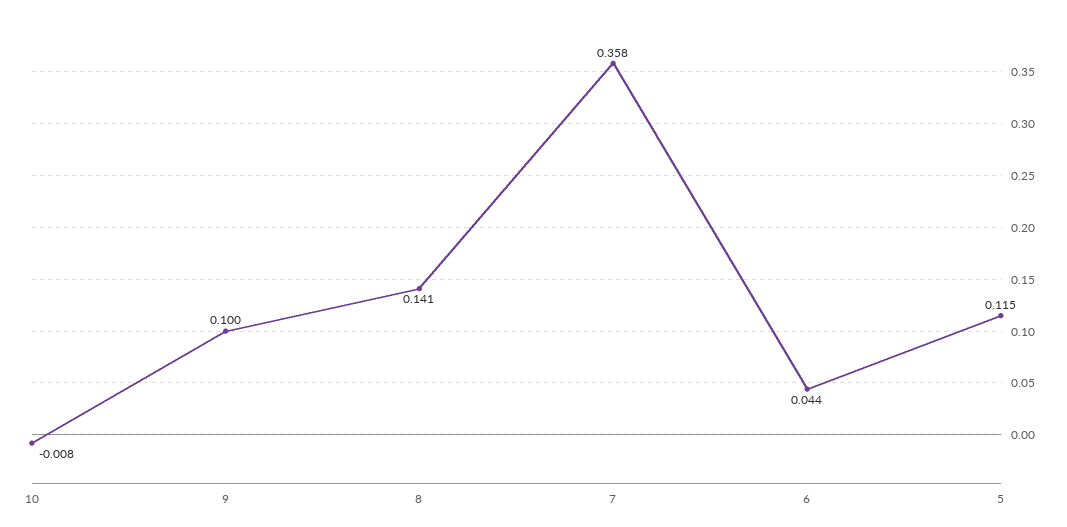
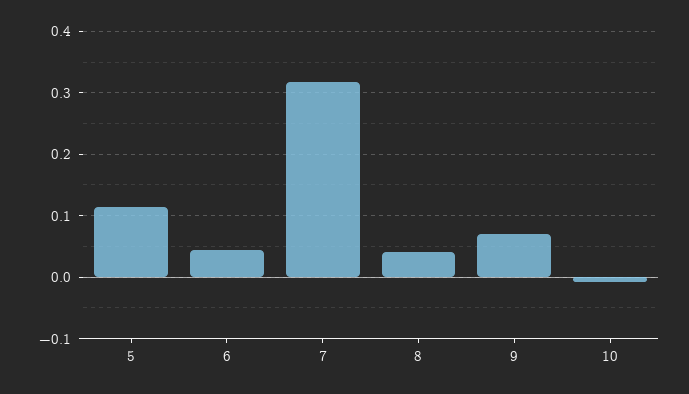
9: 0.1 -> 0.07
8: 0.141 -> 0.04
7: 0.358 -> 0.32

